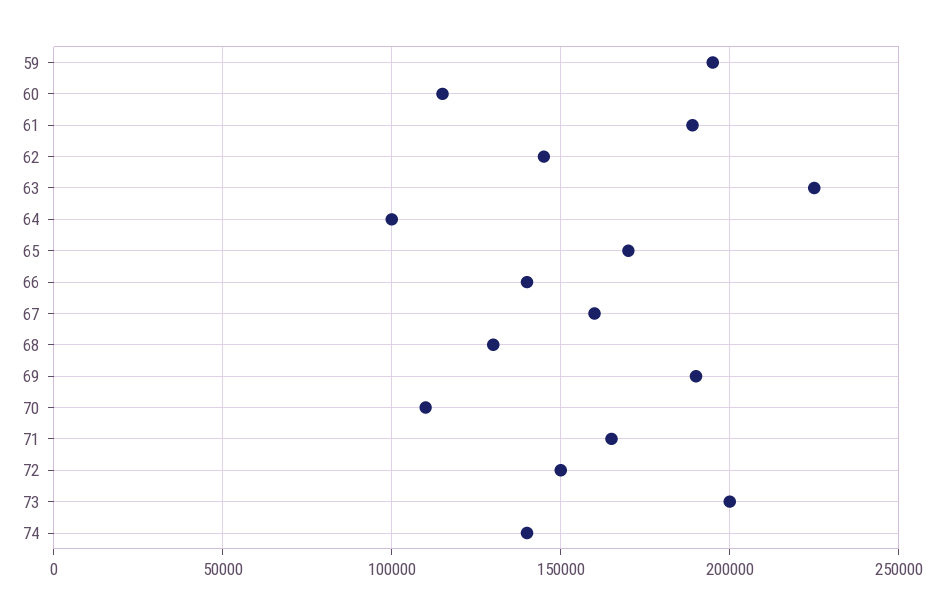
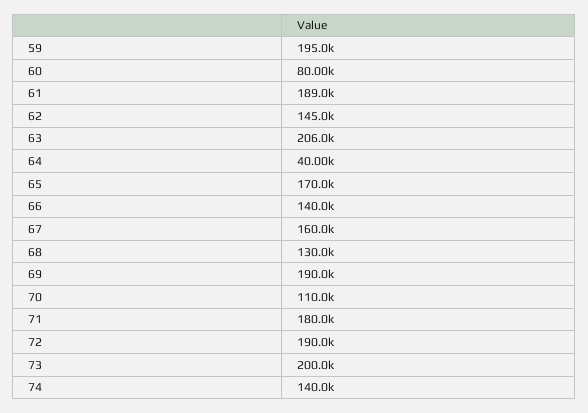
60: 115000 -> 80000
63: 225000 -> 206000
64: 100000 -> 40000
71: 165000 -> 180000
72: 150000 -> 190000

